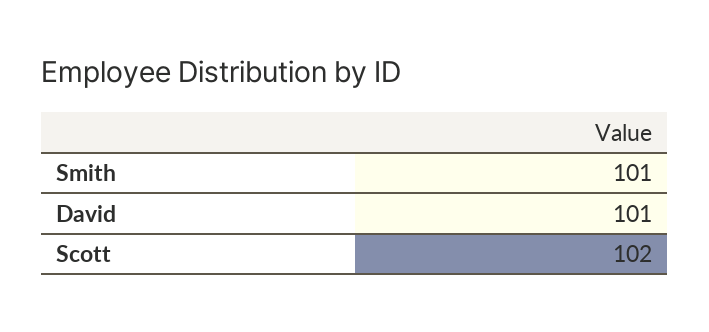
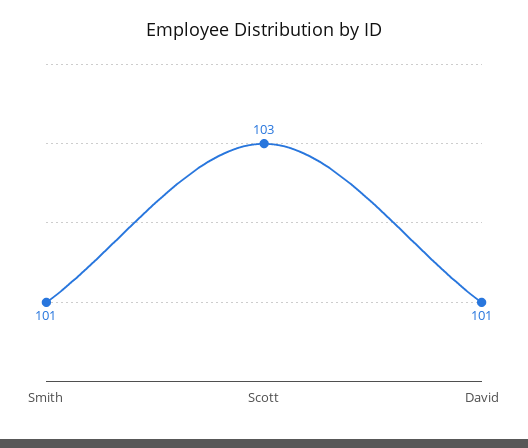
Scott: 102 -> 103

